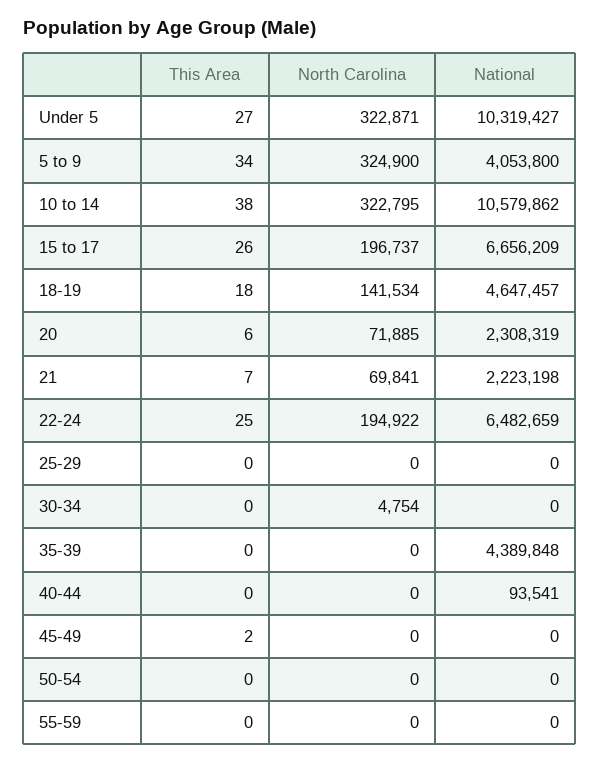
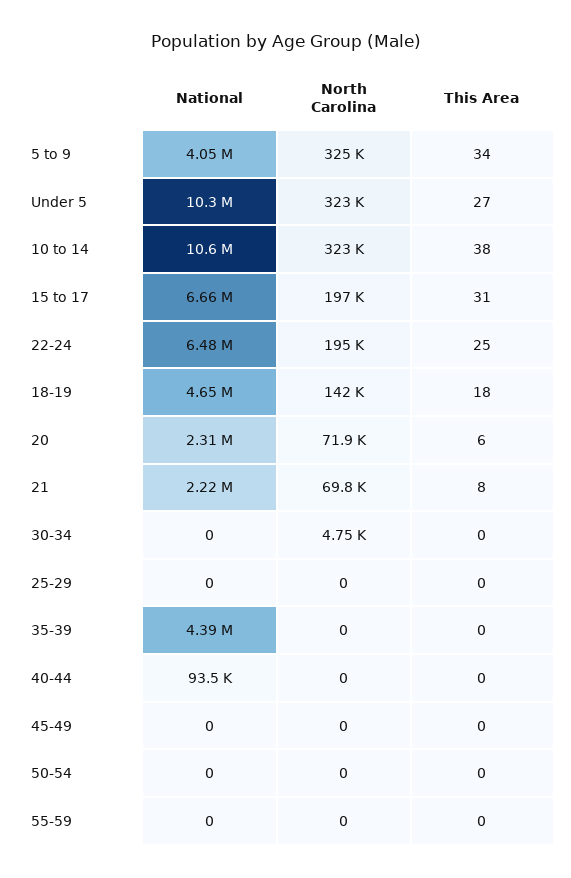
This Area, 15 to 17: 26 -> 31
This Area, 21: 7 -> 8
This Area, 45-49: 2 -> 0

